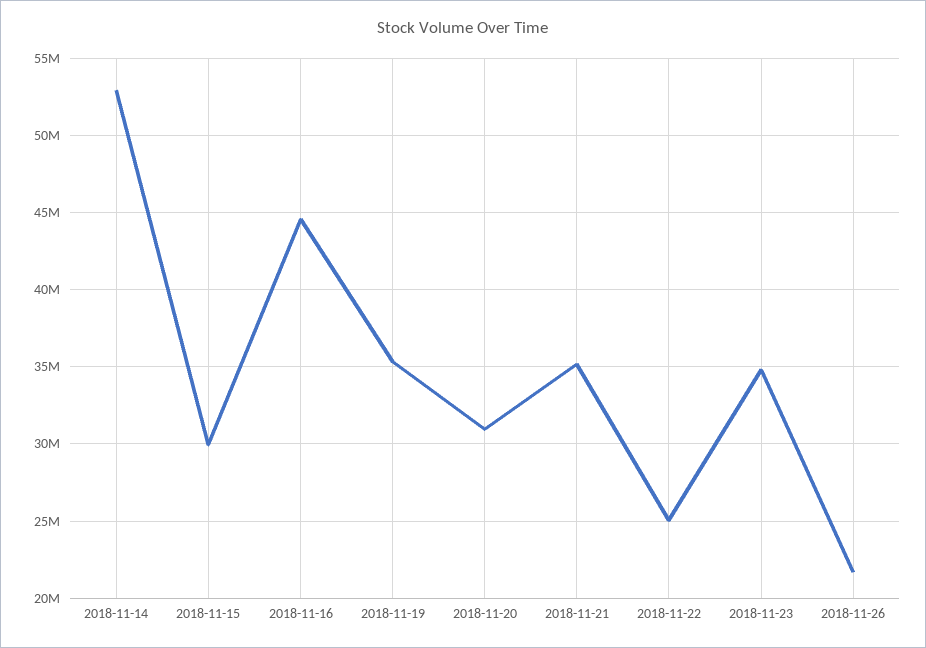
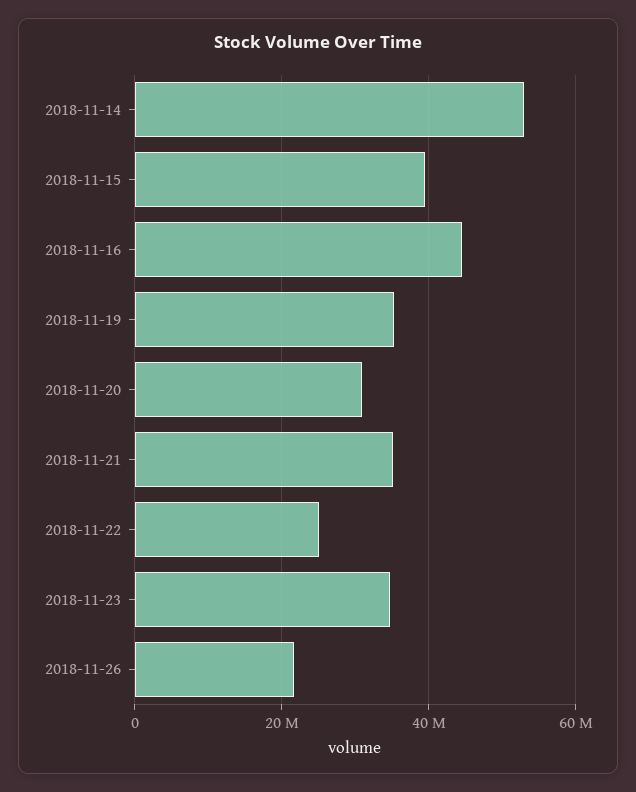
2018-11-15: 30000000 -> 40000000

